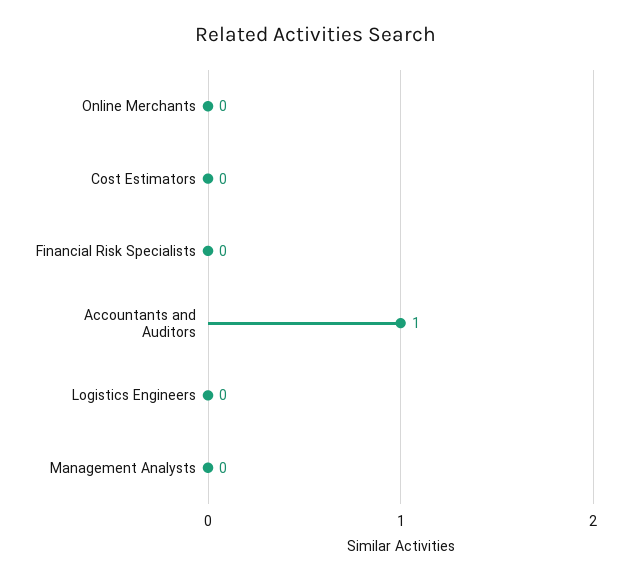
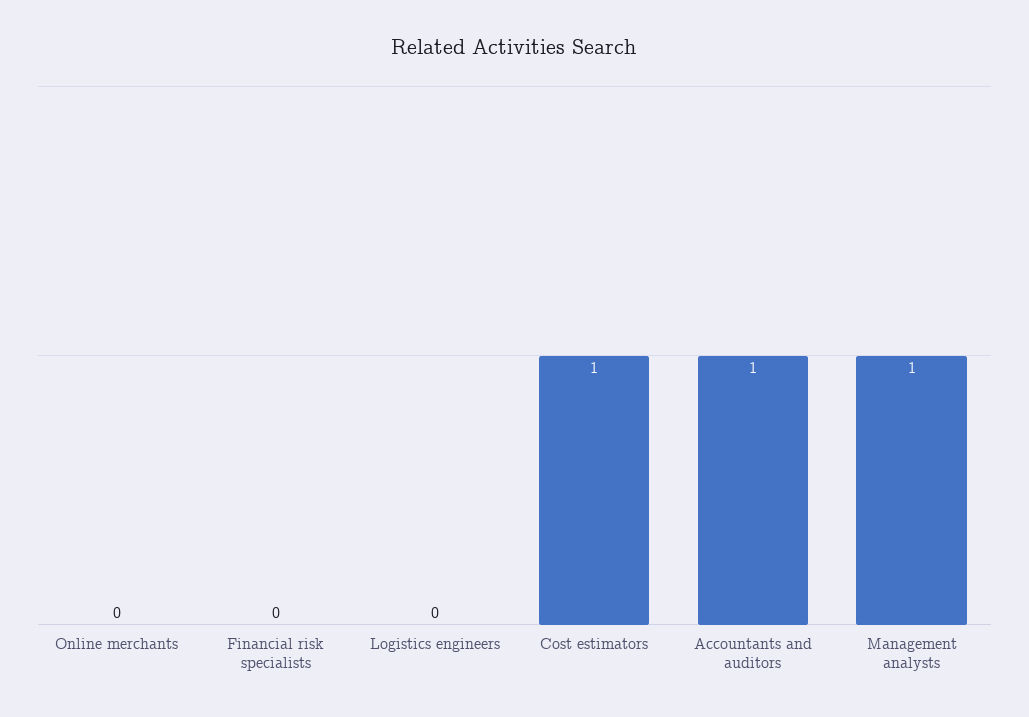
Cost Estimators: 0 -> 1
Management Analysts: 0 -> 1

